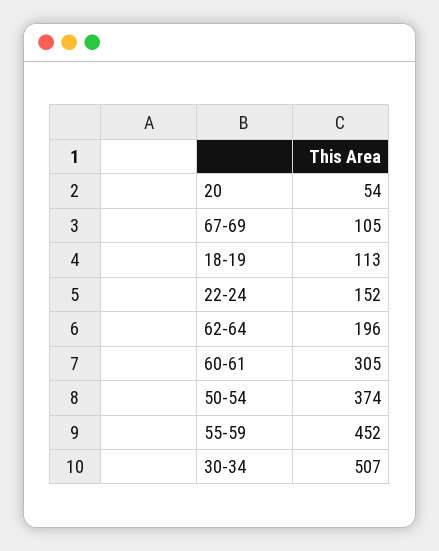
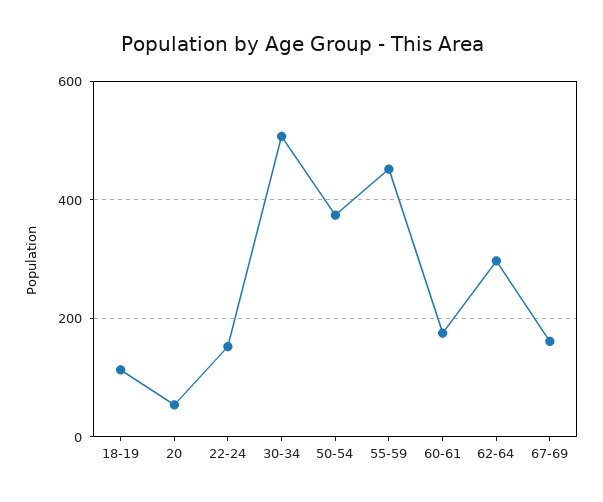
67-69: 105 -> 160
62-64: 196 -> 300
60-61: 305 -> 180

